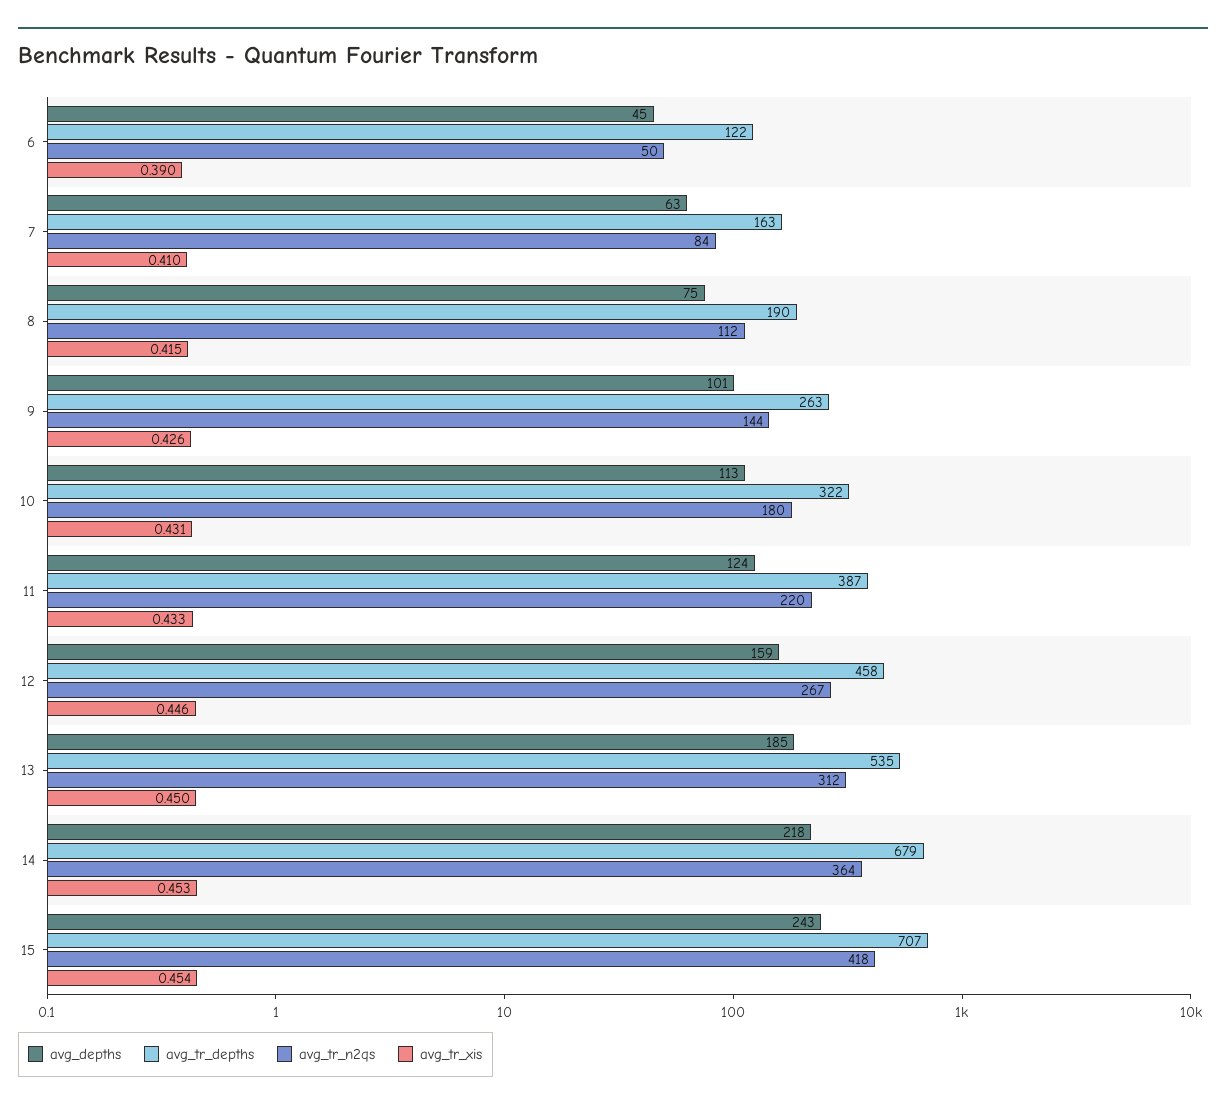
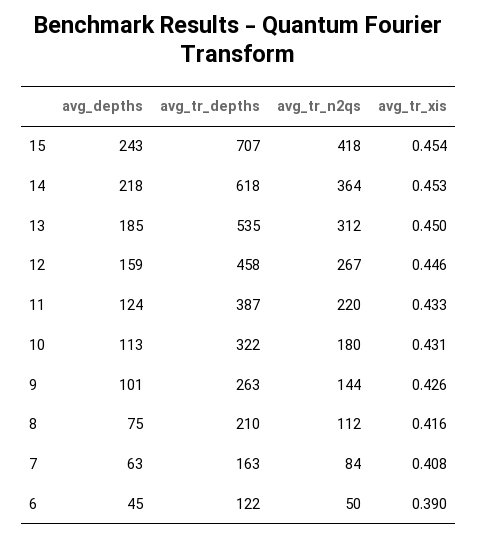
avg_tr_xis, 7: 0.41 -> 0.408
avg_tr_depths, 8: 190 -> 210
avg_tr_xis, 8: 0.415 -> 0.416
avg_tr_depths, 14: 679 -> 618

